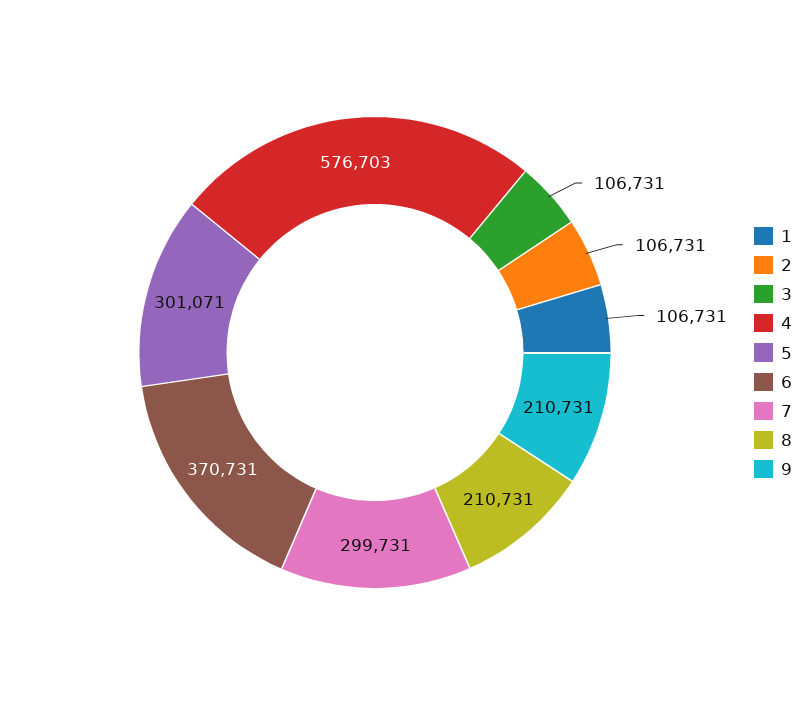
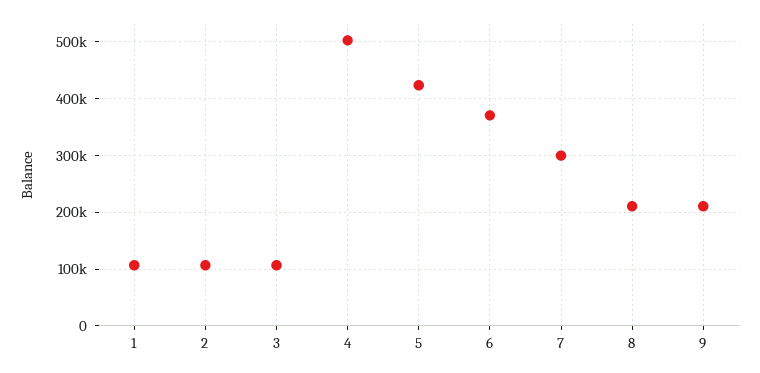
4: 576703 -> 500000
5: 301071 -> 420000

